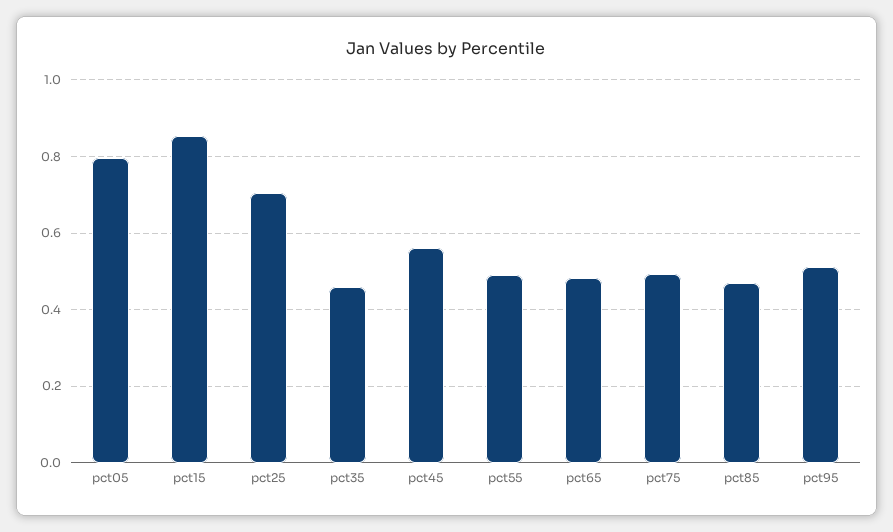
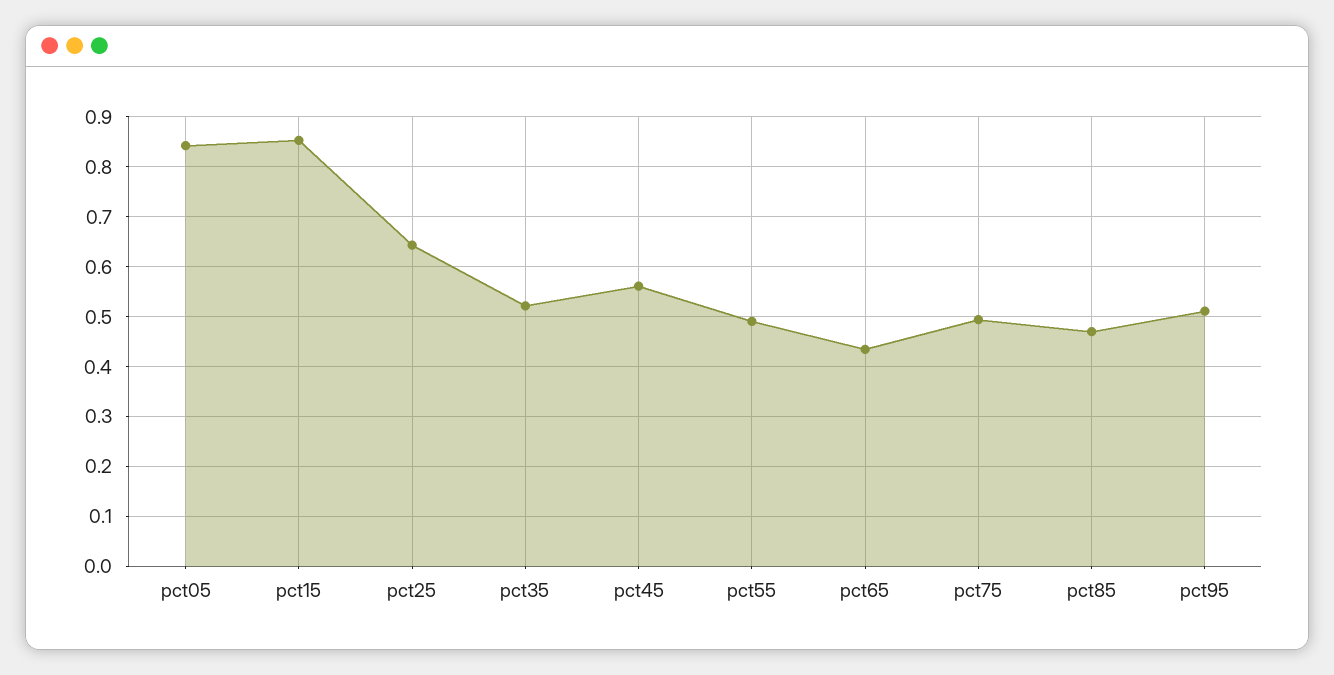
pct05: 0.8 -> 0.84
pct25: 0.7 -> 0.64
pct35: 0.46 -> 0.52
pct65: 0.48 -> 0.44

